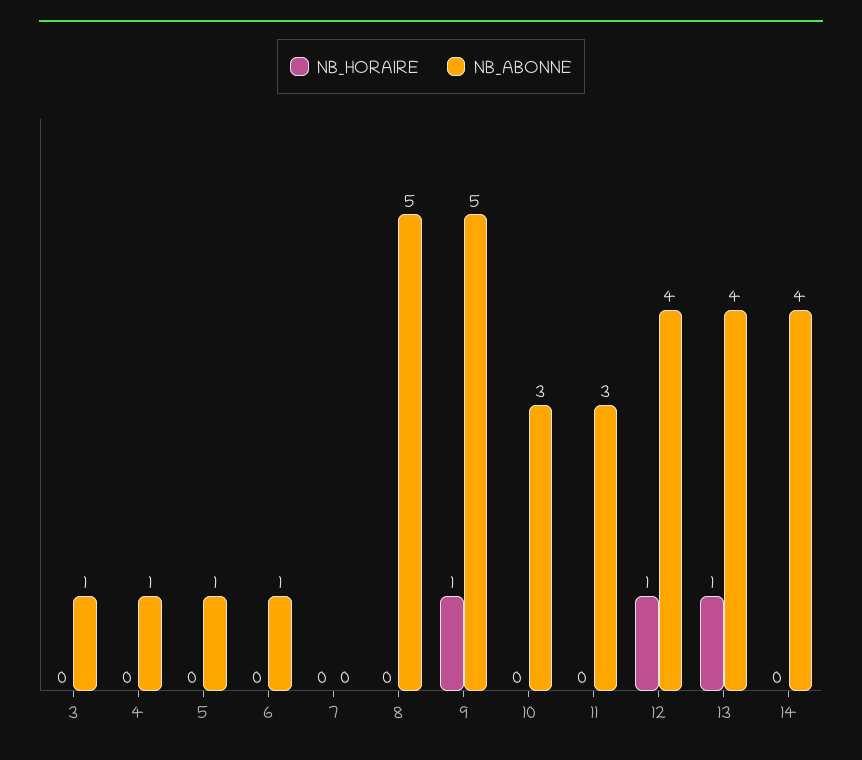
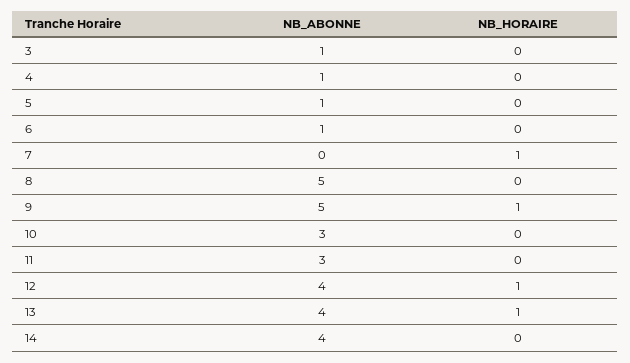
NB_HORAIRE, 7: 0 -> 1

